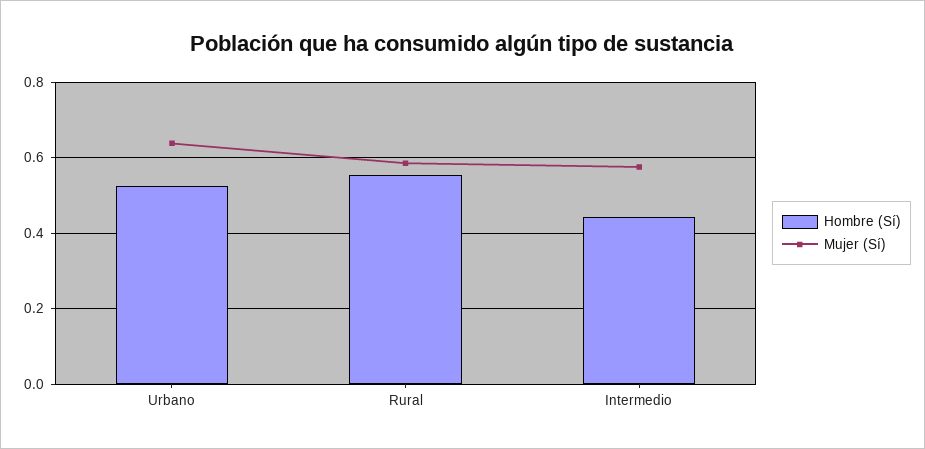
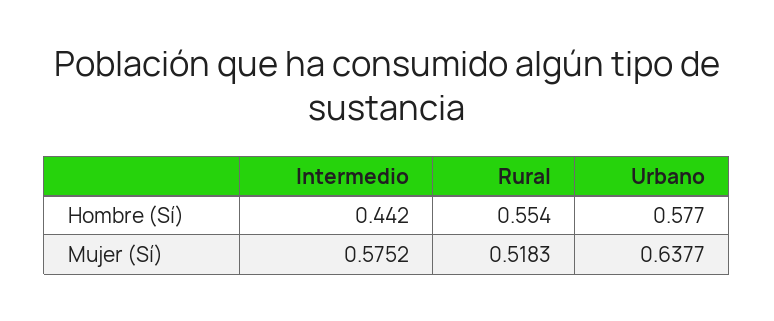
Hombre (Sí), Urbano: 0.52 -> 0.577
Mujer (Sí), Rural: 0.58 -> 0.5183

